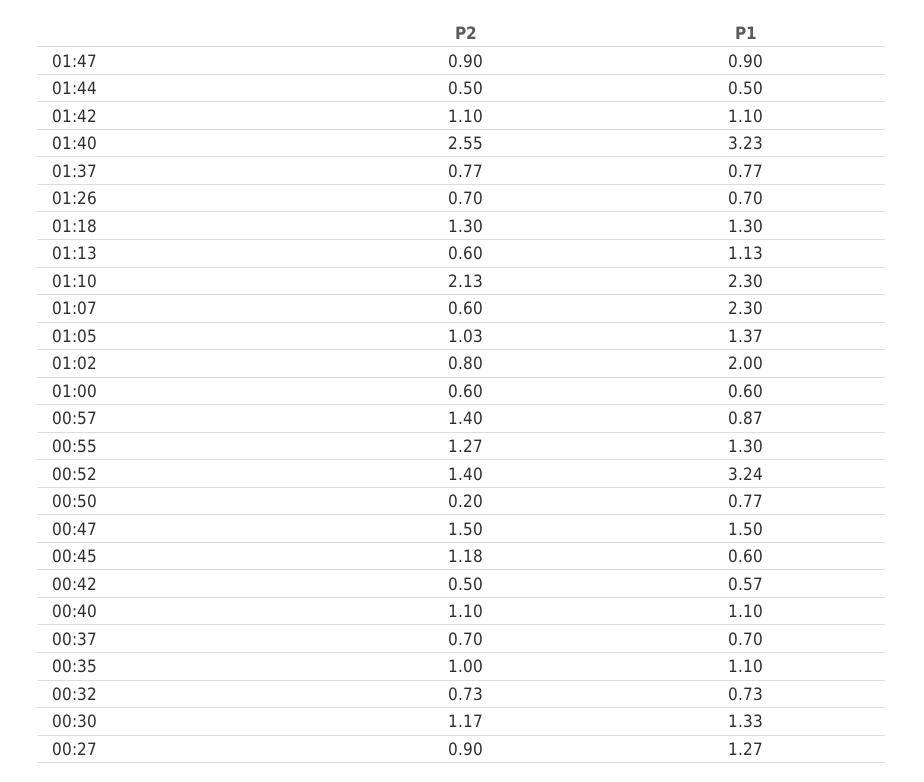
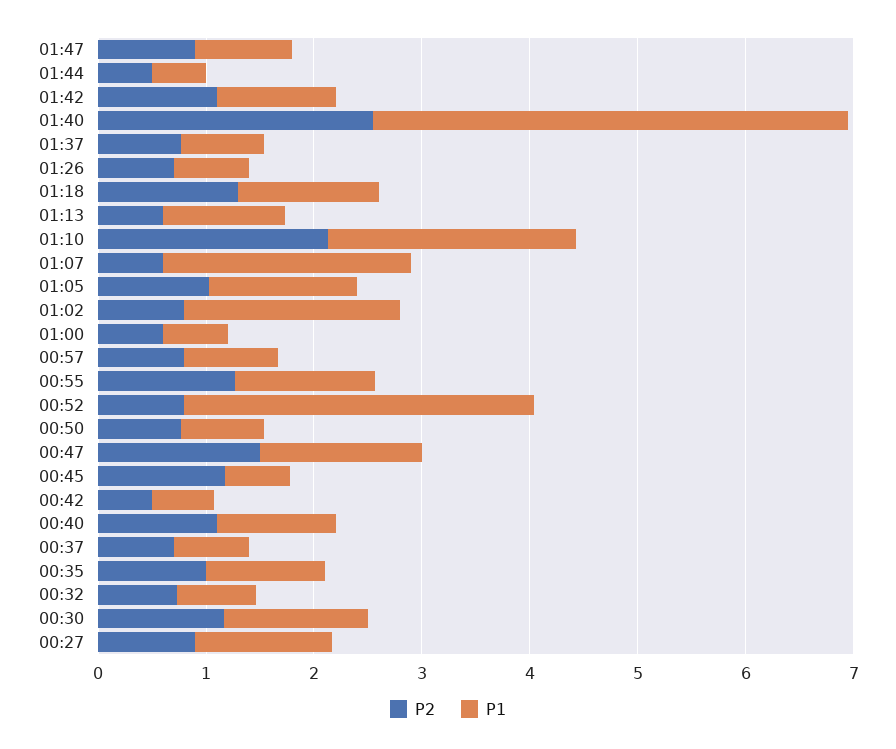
P1, 01:40: 3.23 -> 4.4
P2, 00:57: 1.4 -> 0.8
P2, 00:52: 1.4 -> 0.8
P2, 00:50: 0.2 -> 0.8

